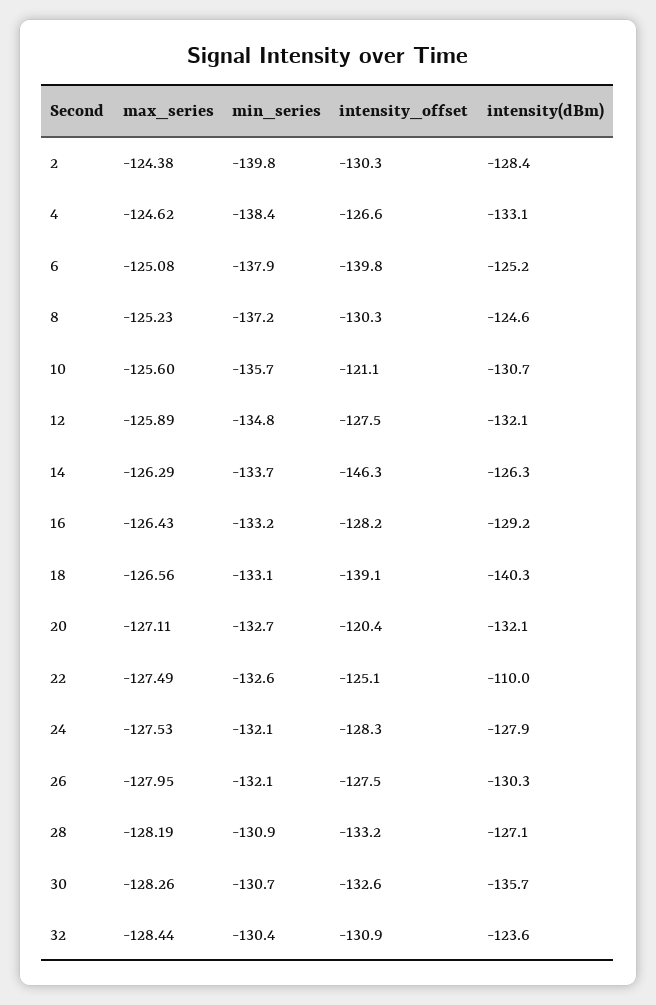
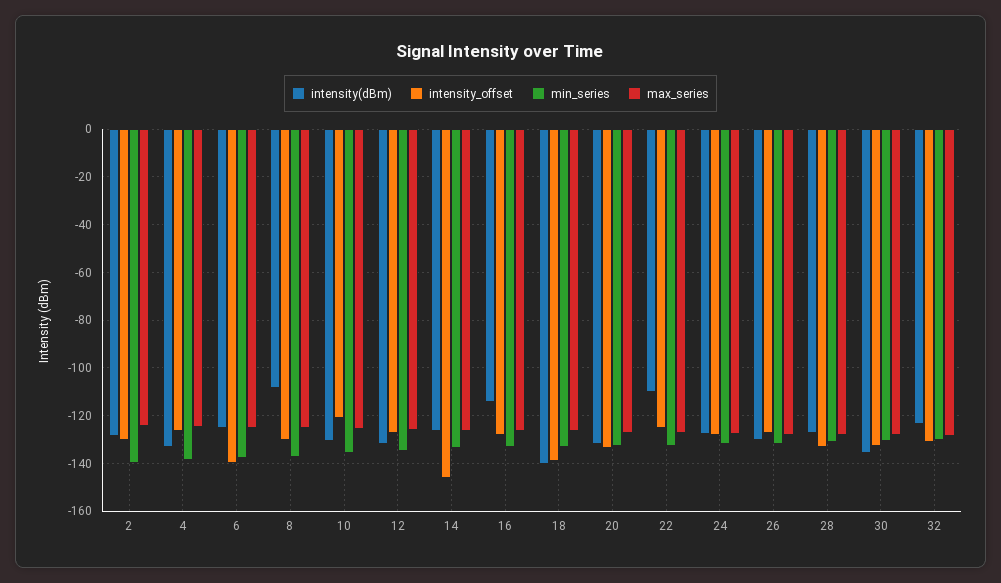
intensity(dBm), 8: -124.6 -> -110
intensity(dBm), 16: -129.2 -> -115
intensity_offset, 20: -120.4 -> -135

